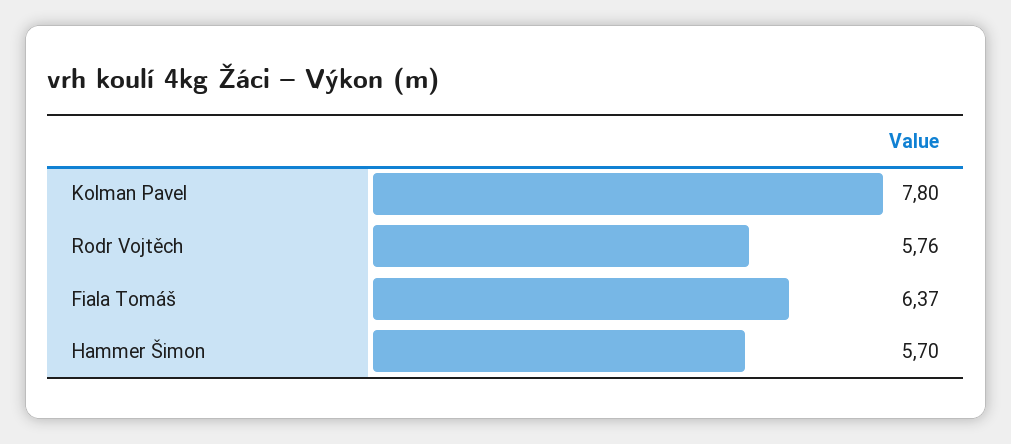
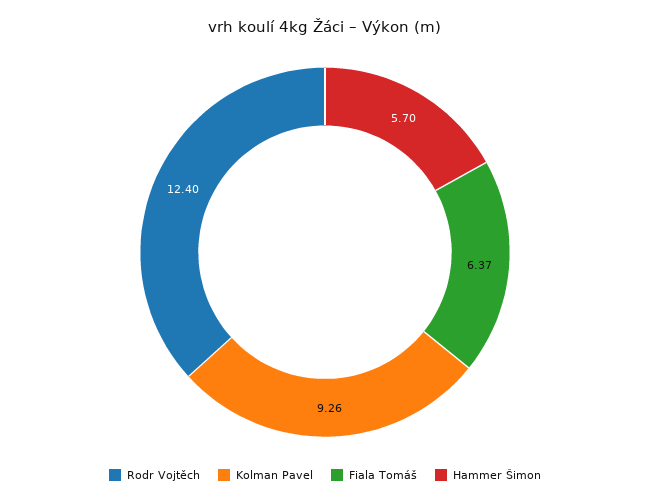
Kolman Pavel: 7.8 -> 9.26
Rodr Vojtěch: 5.76 -> 12.4

